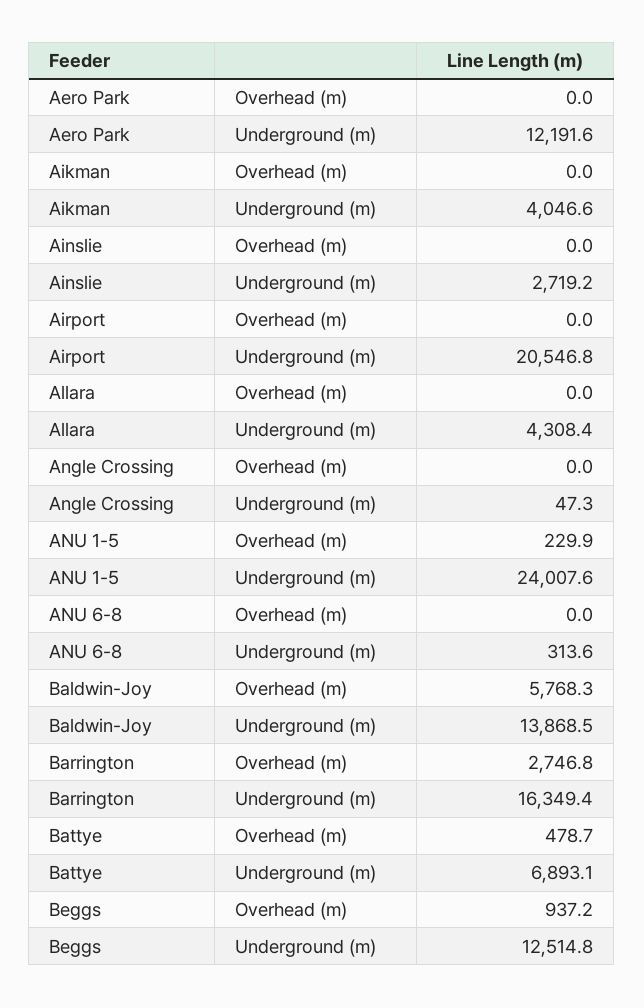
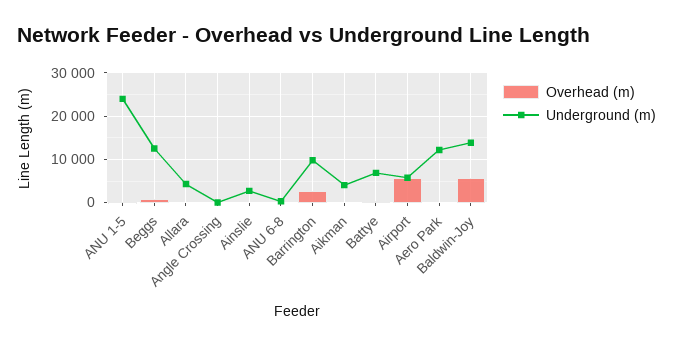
Overhead (m), Airport: 0 -> 6000
Underground (m), Airport: 20546.8 -> 6000
Underground (m), Barrington: 16349.4 -> 10000

